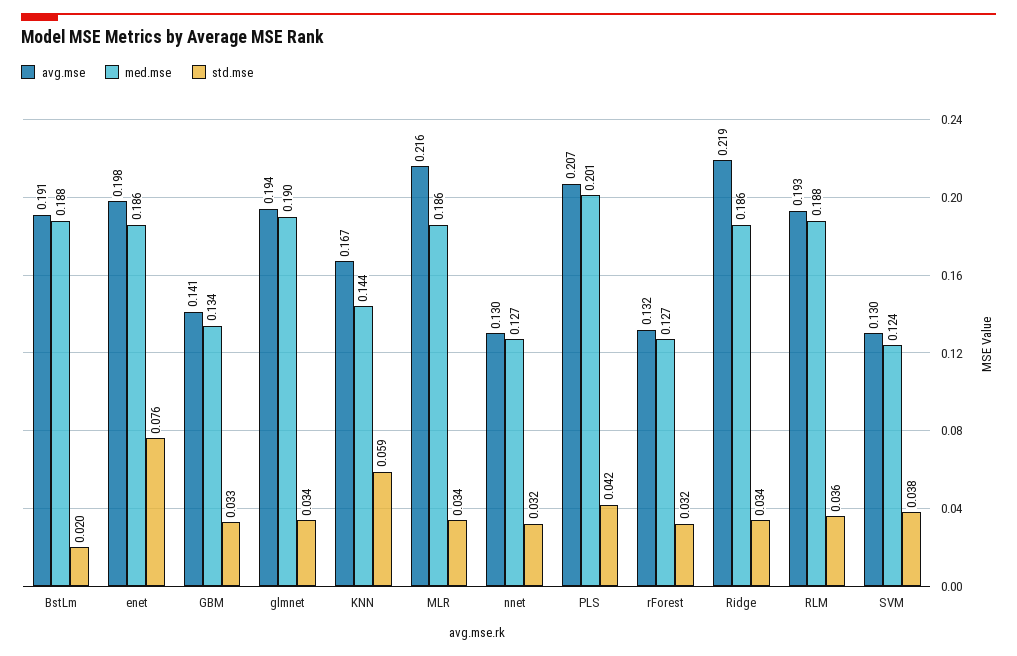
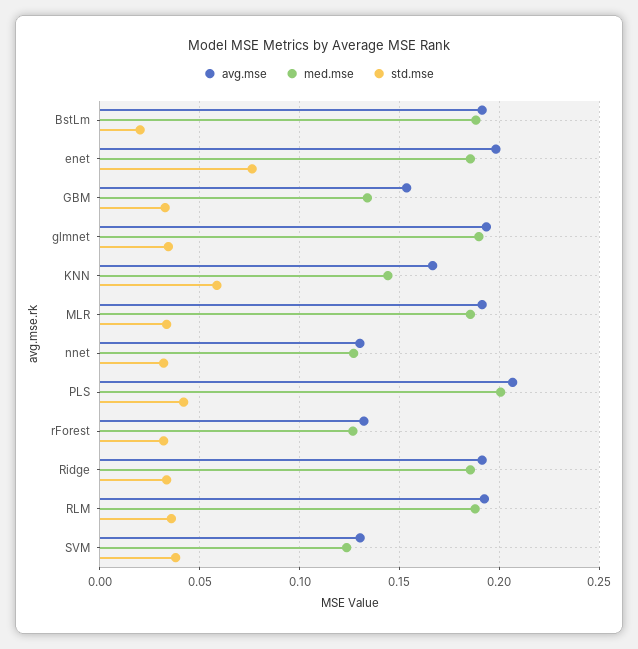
avg.mse, GBM: 0.141 -> 0.155
avg.mse, MLR: 0.216 -> 0.19
avg.mse, Ridge: 0.219 -> 0.19

